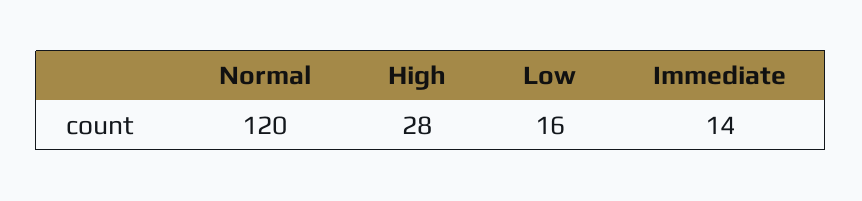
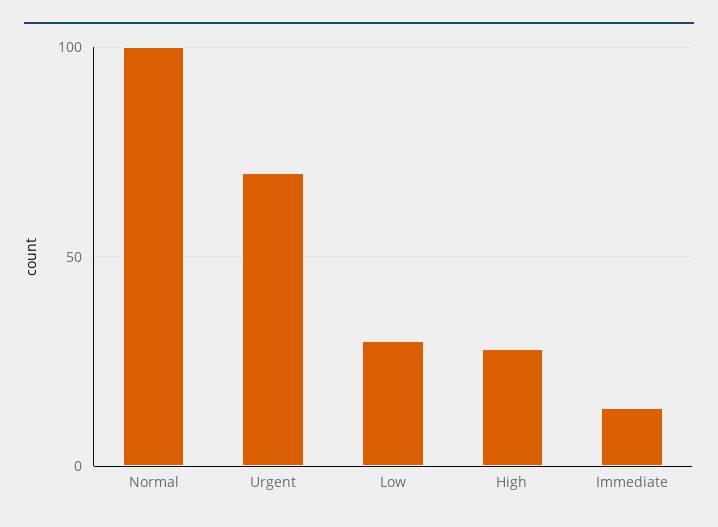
Normal: 120 -> 100
Low: 16 -> 30
Urgent: none -> 70

